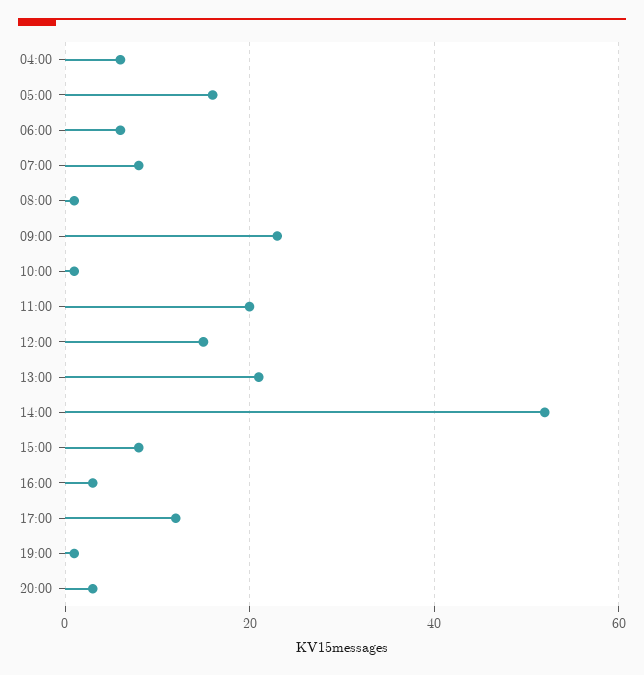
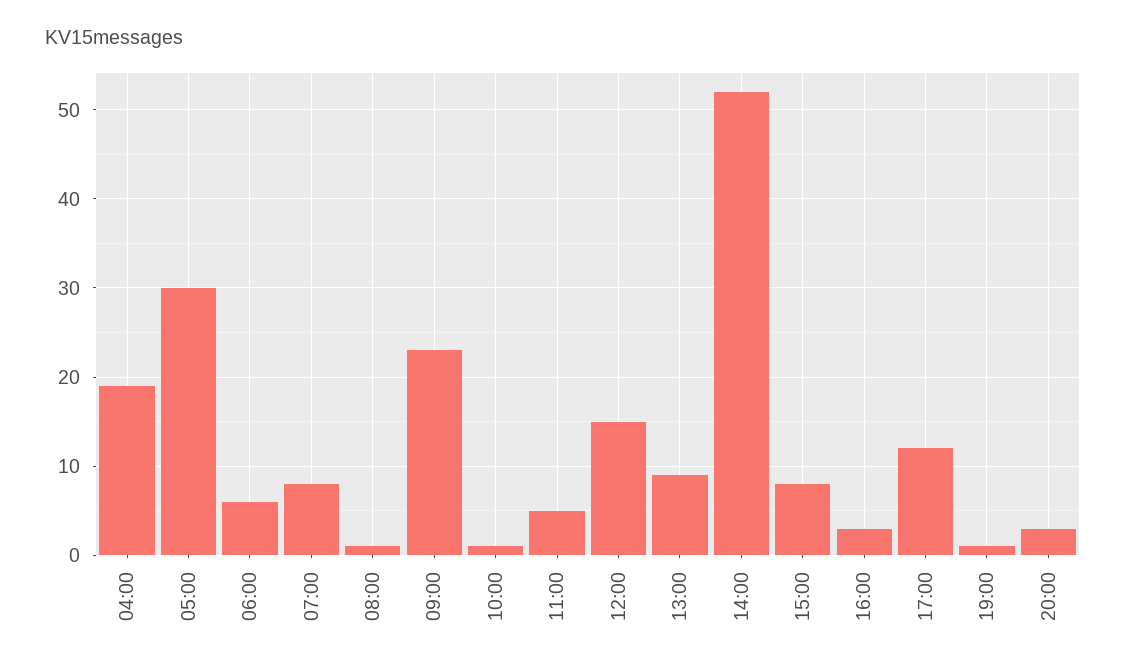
04:00: 5 -> 19
05:00: 15 -> 30
11:00: 20 -> 5
13:00: 20 -> 9

